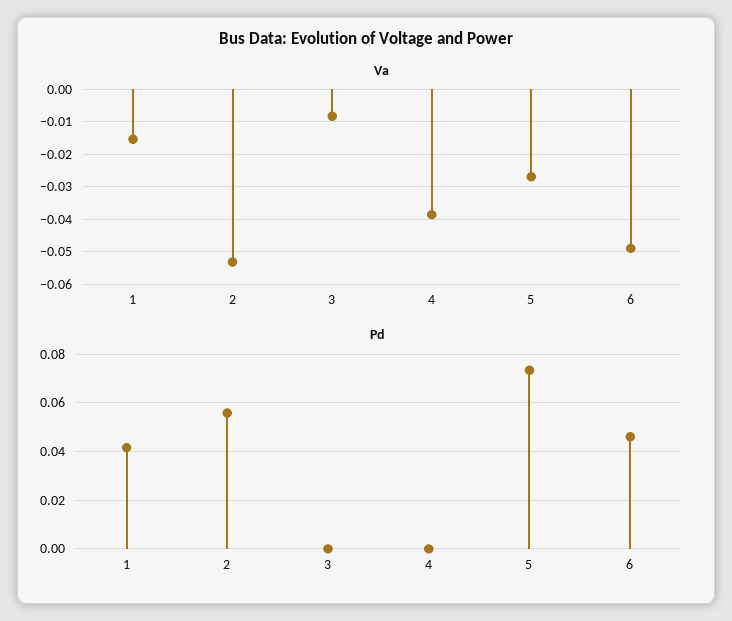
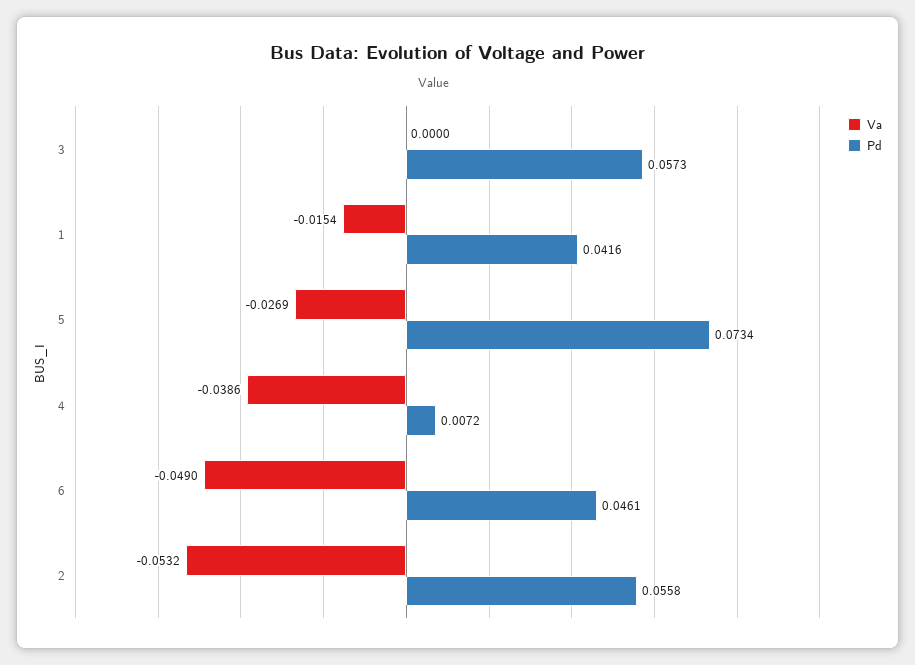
Va, 3: -0.008 -> 0
Pd, 3: 0 -> 0.0573
Pd, 4: 0 -> 0.0072

